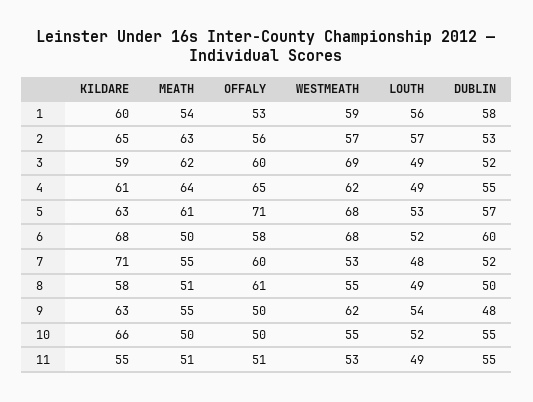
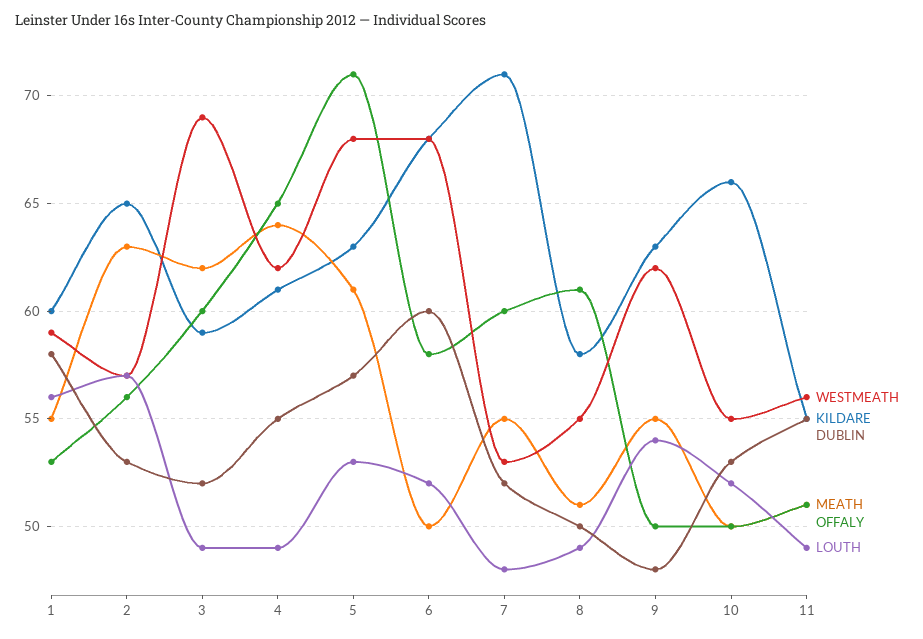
MEATH, 1: 54 -> 55
DUBLIN, 10: 55 -> 53
WESTMEATH, 11: 53 -> 56

